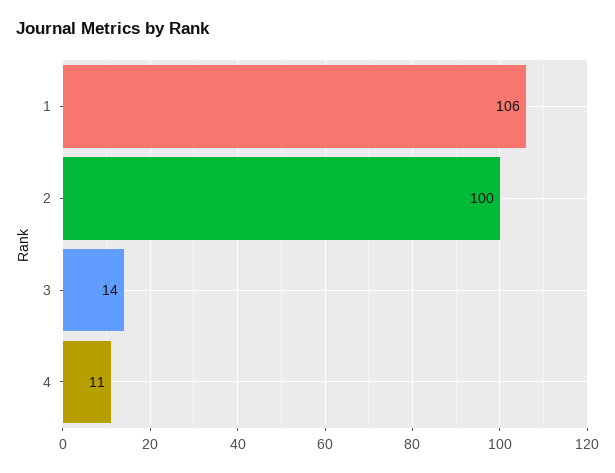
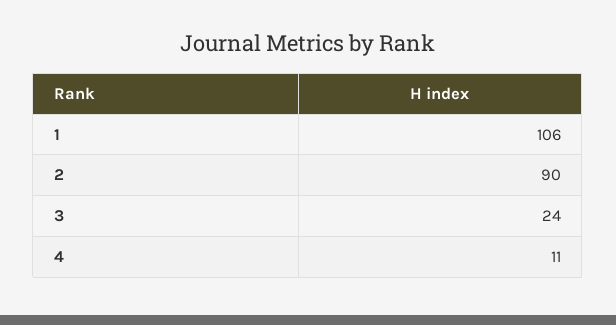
2: 100 -> 90
3: 14 -> 24

